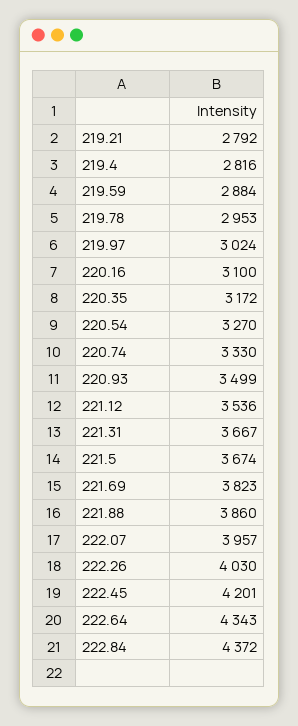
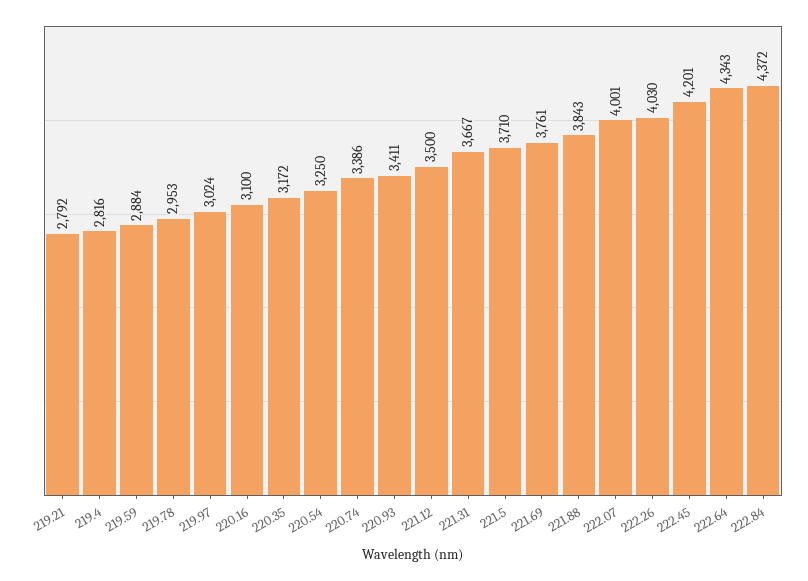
220.54: 3270 -> 3250
220.74: 3330 -> 3386
220.93: 3499 -> 3411
221.12: 3536 -> 3500
221.5: 3674 -> 3710
221.69: 3823 -> 3761
221.88: 3860 -> 3843
222.07: 3957 -> 4001

